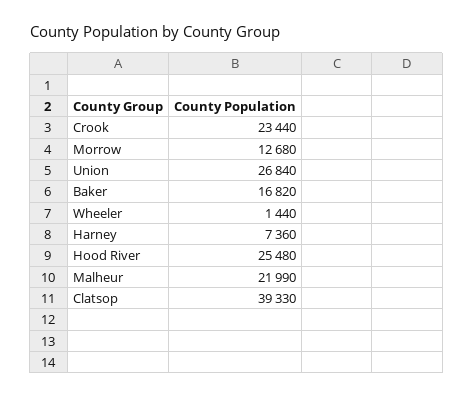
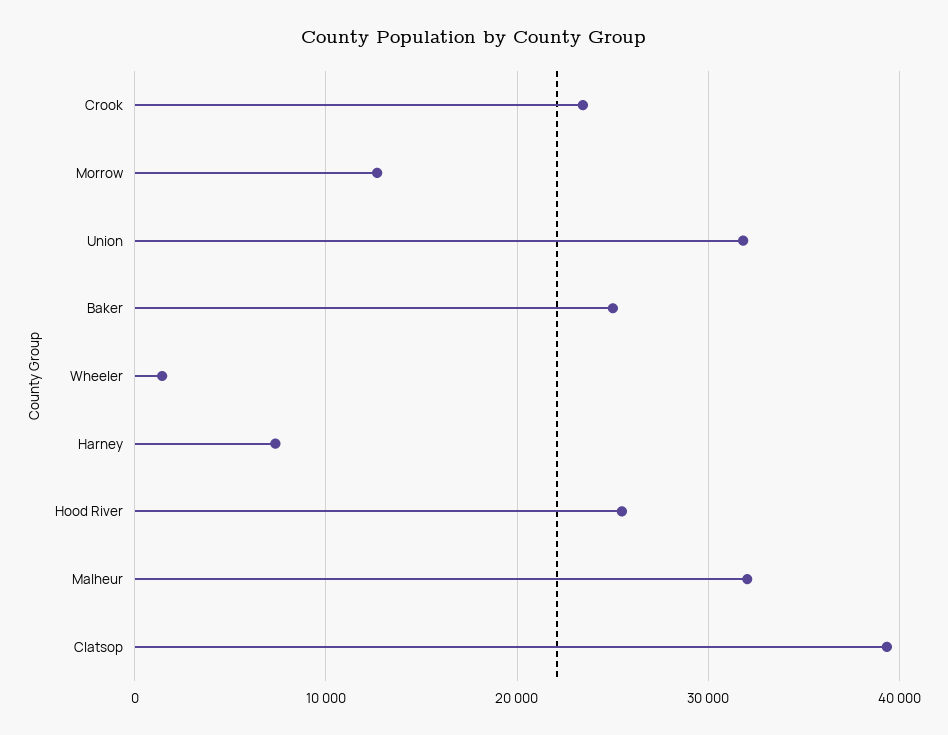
Union: 26840 -> 32000
Baker: 16820 -> 25000
Malheur: 21990 -> 32000

